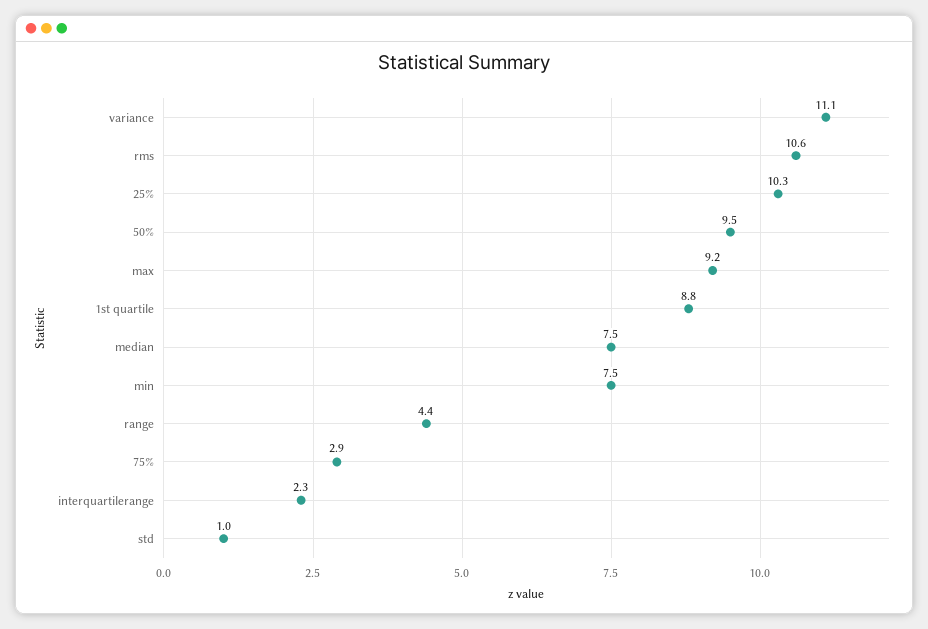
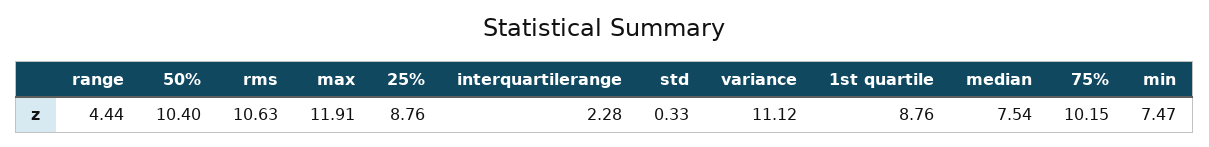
25%: 10.3 -> 8.76
50%: 9.5 -> 10.4
max: 9.2 -> 11.91
75%: 2.9 -> 10.15
std: 1 -> 0.33

